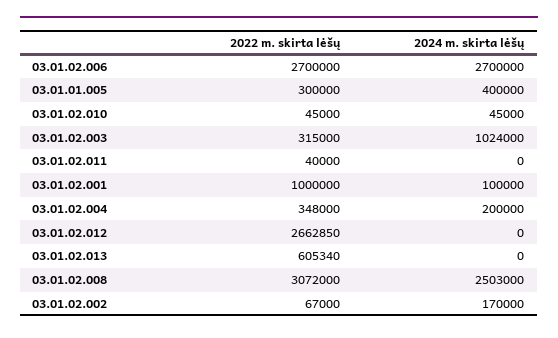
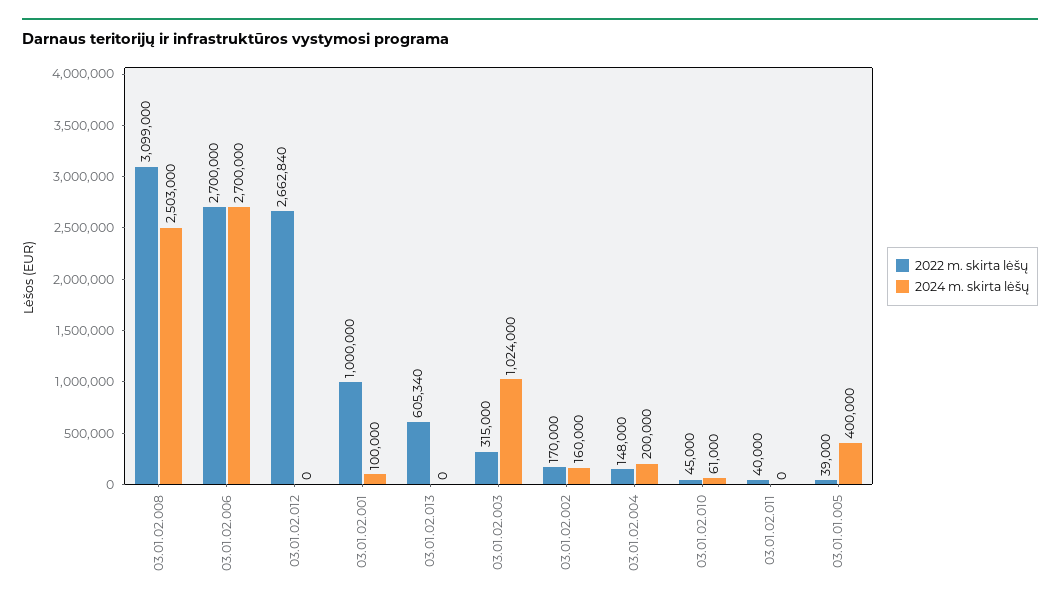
2022 m. skirta lėšų, 03.01.01.005: 300000 -> 39000
2024 m. skirta lėšų, 03.01.02.010: 45000 -> 61000
2022 m. skirta lėšų, 03.01.02.004: 348000 -> 148000
2022 m. skirta lėšų, 03.01.02.012: 2662850 -> 2662840
2022 m. skirta lėšų, 03.01.02.008: 3072000 -> 3099000
2022 m. skirta lėšų, 03.01.02.002: 67000 -> 170000
2024 m. skirta lėšų, 03.01.02.002: 170000 -> 160000

